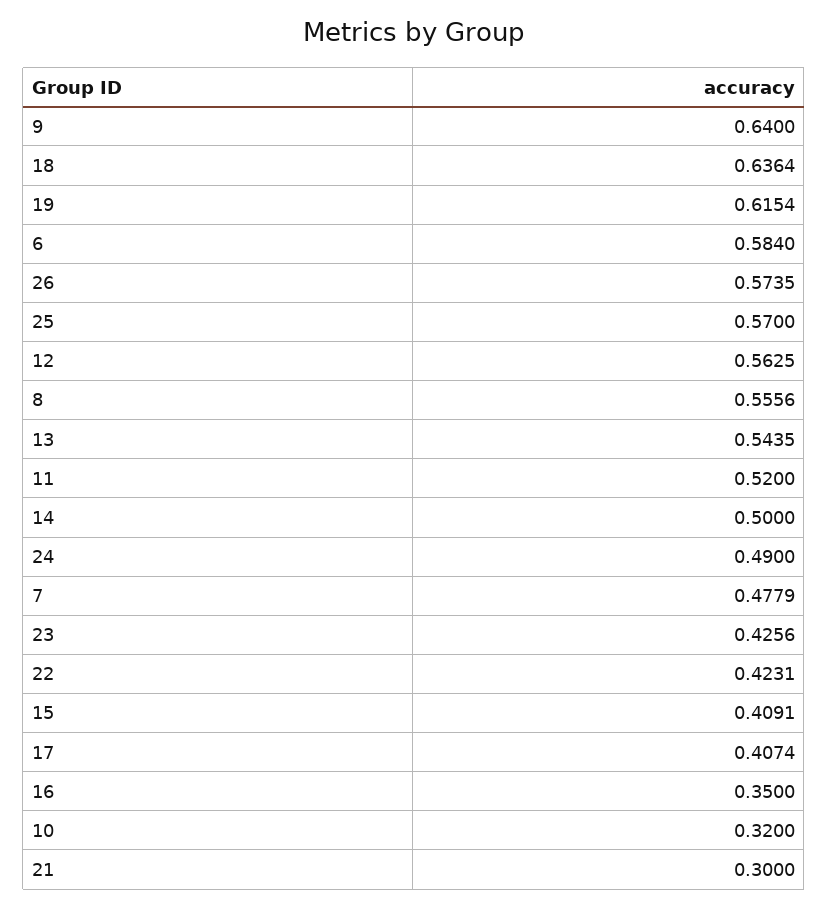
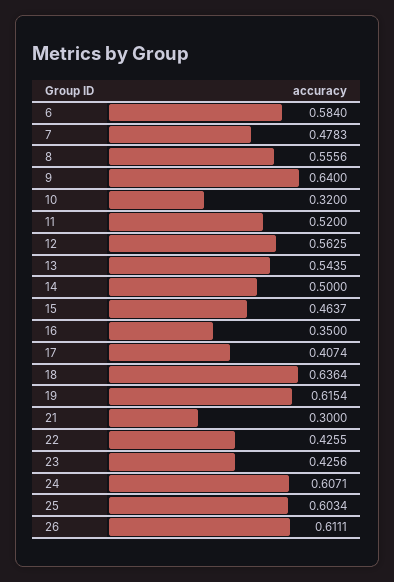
26: 0.5735 -> 0.6111
25: 0.57 -> 0.6034
24: 0.49 -> 0.6071
7: 0.4779 -> 0.4783
22: 0.4231 -> 0.4255
15: 0.4091 -> 0.4637

